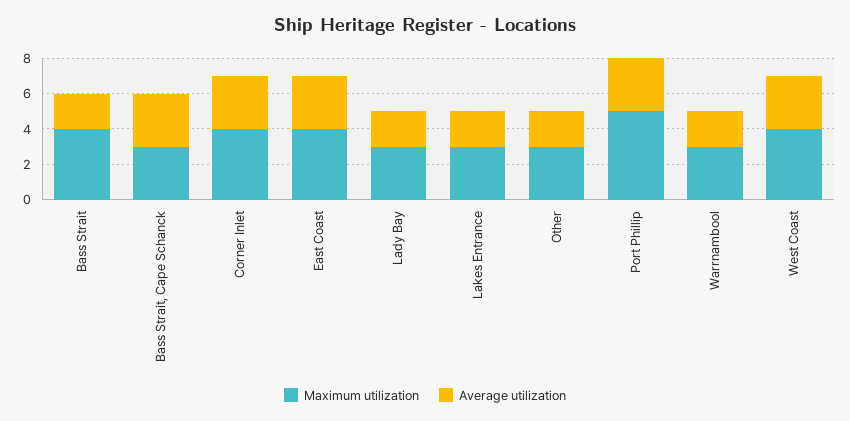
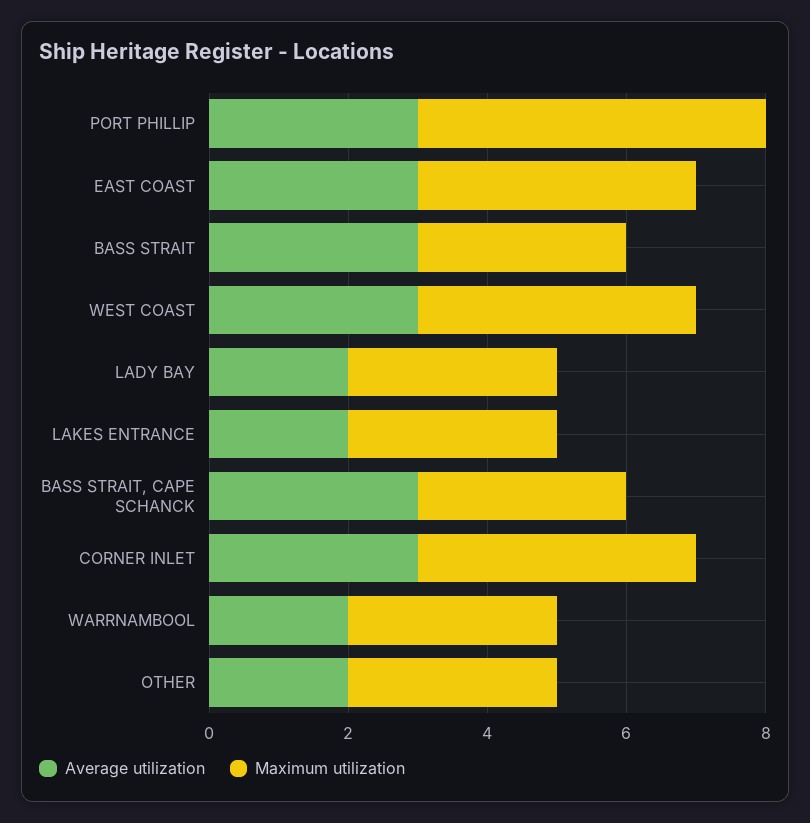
Maximum utilization, Bass Strait: 4 -> 3
Average utilization, Bass Strait: 2 -> 3

